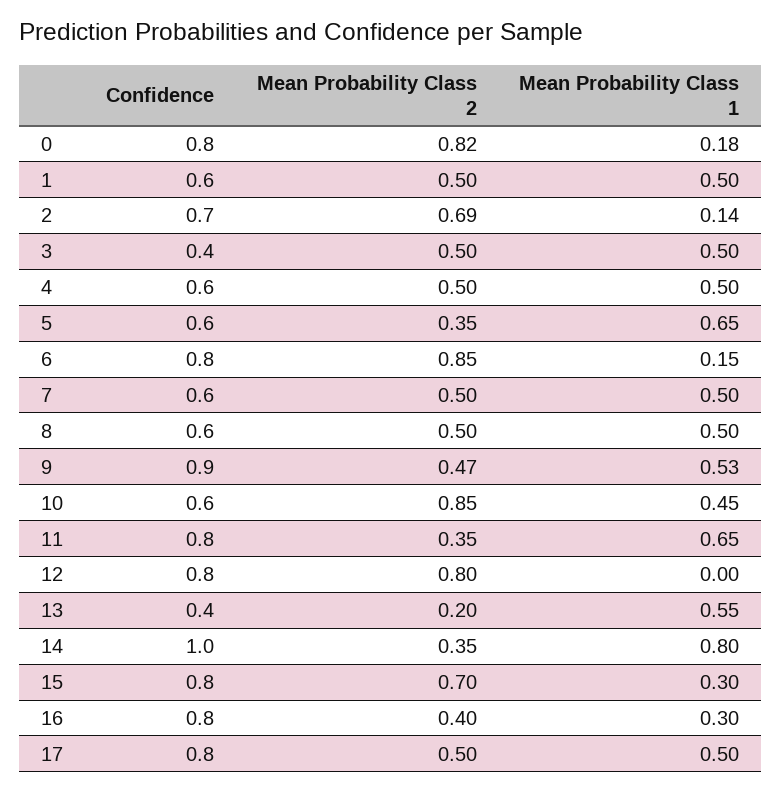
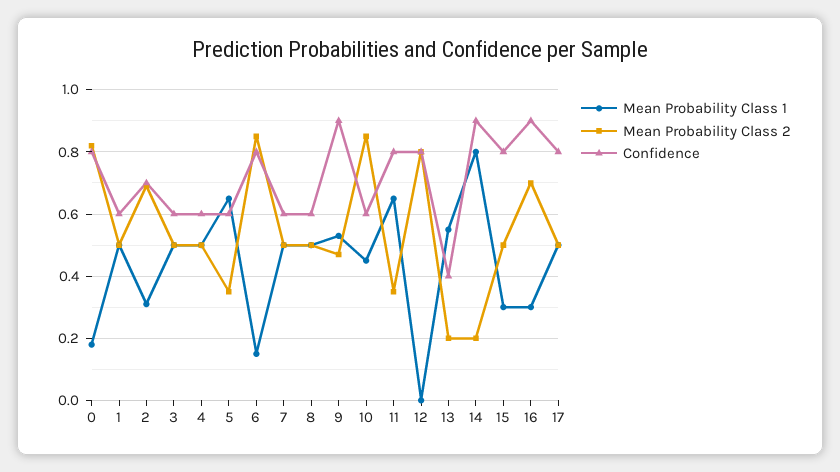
Mean Probability Class 1, 2: 0.14 -> 0.3
Confidence, 3: 0.4 -> 0.6
Confidence, 14: 1 -> 0.9
Mean Probability Class 2, 14: 0.35 -> 0.2
Mean Probability Class 2, 15: 0.7 -> 0.5
Confidence, 16: 0.8 -> 0.9
Mean Probability Class 2, 16: 0.4 -> 0.7

